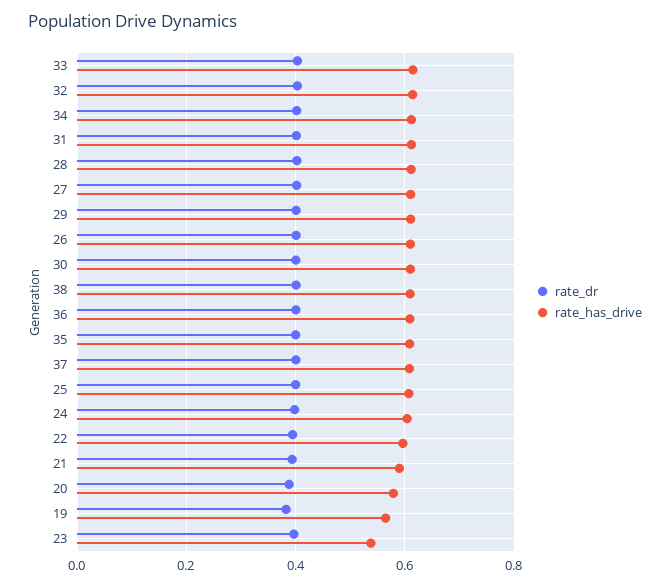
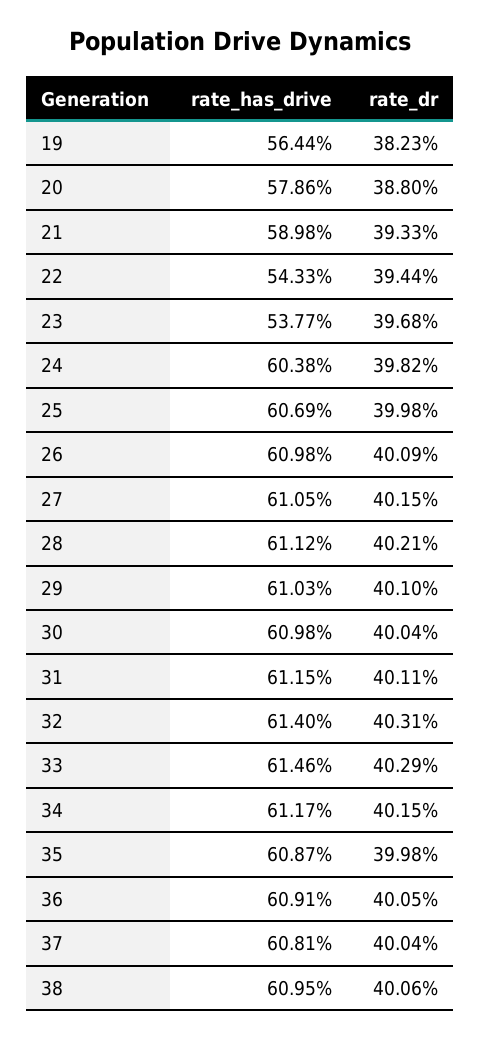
rate_has_drive, 22: 0.6 -> 0.5433

